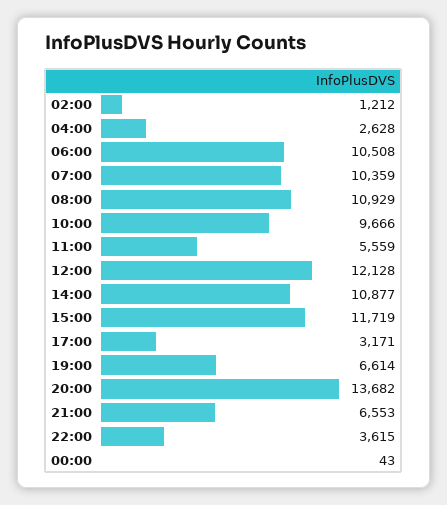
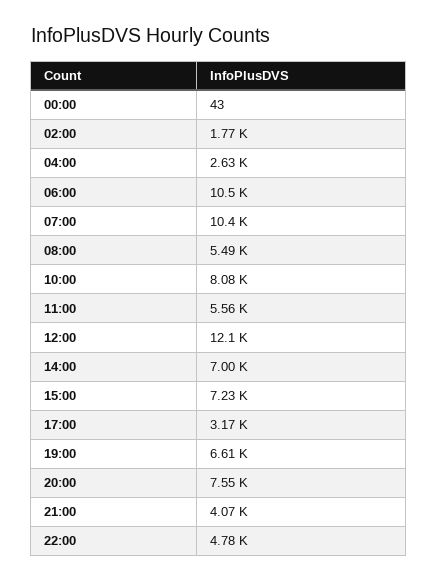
02:00: 1212 -> 1770
08:00: 10929 -> 5490
10:00: 9666 -> 8080
14:00: 10877 -> 7000
15:00: 11719 -> 7230
20:00: 13682 -> 7550
21:00: 6553 -> 4070
22:00: 3615 -> 4780

